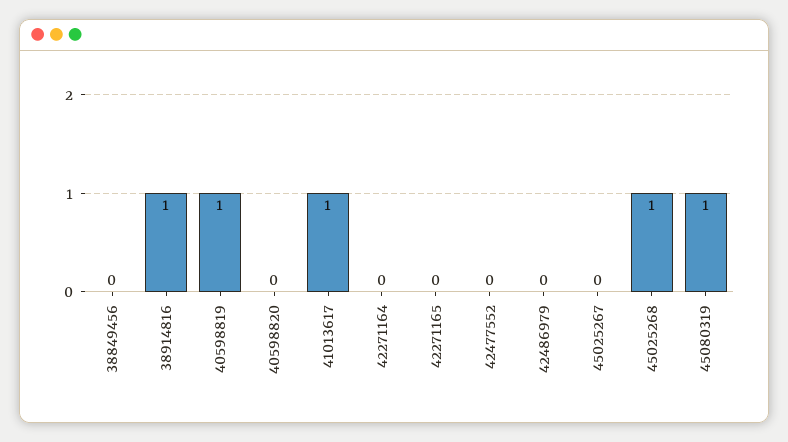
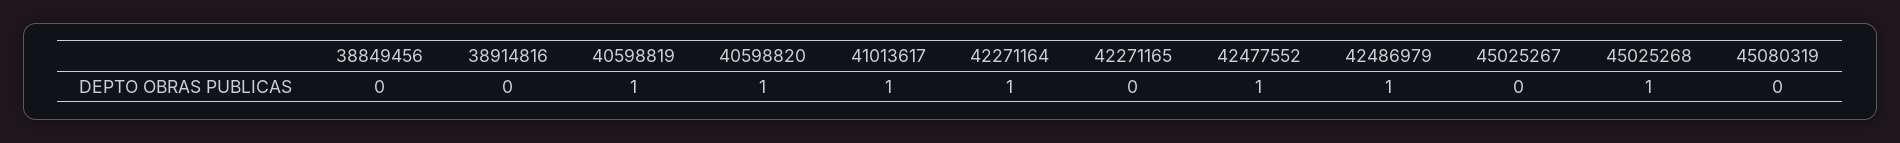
38914816: 1 -> 0
40598820: 0 -> 1
42271164: 0 -> 1
42477552: 0 -> 1
42486979: 0 -> 1
45080319: 1 -> 0

